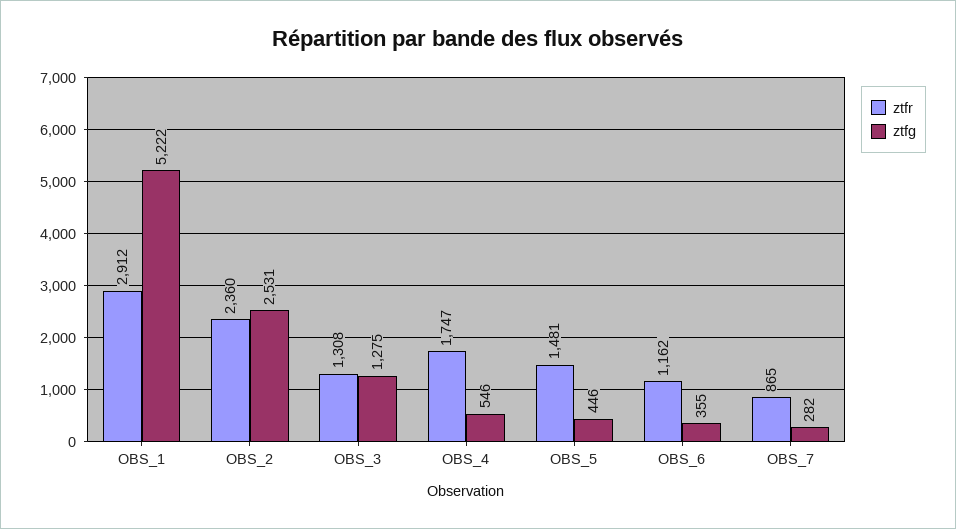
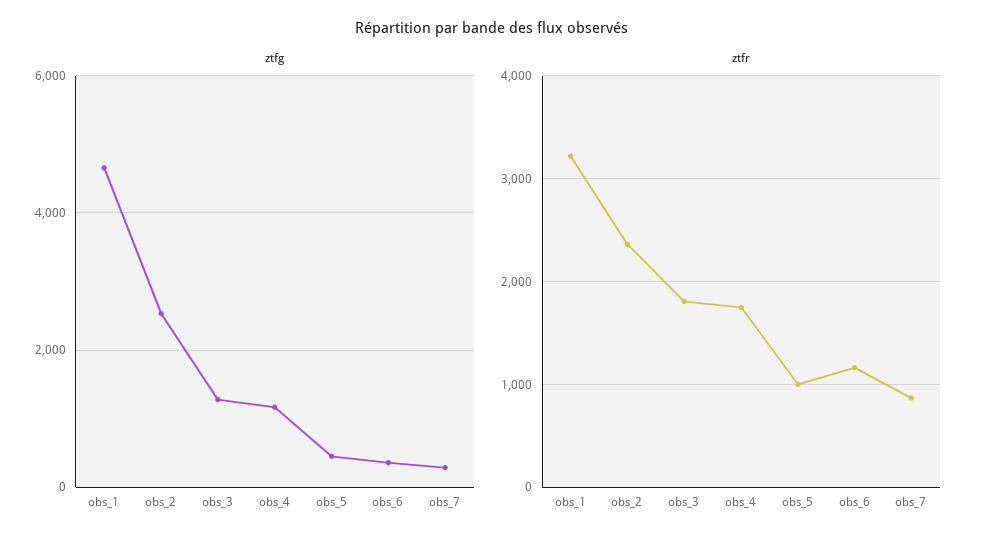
ztfr, OBS_1: 2912 -> 3200
ztfg, OBS_1: 5222 -> 4600
ztfr, OBS_3: 1308 -> 1800
ztfg, OBS_4: 546 -> 1200
ztfr, OBS_5: 1481 -> 1000

